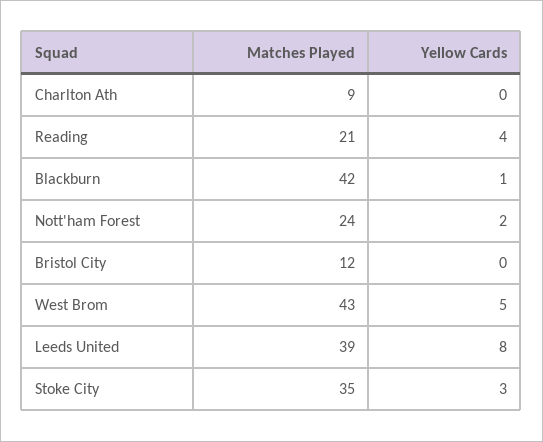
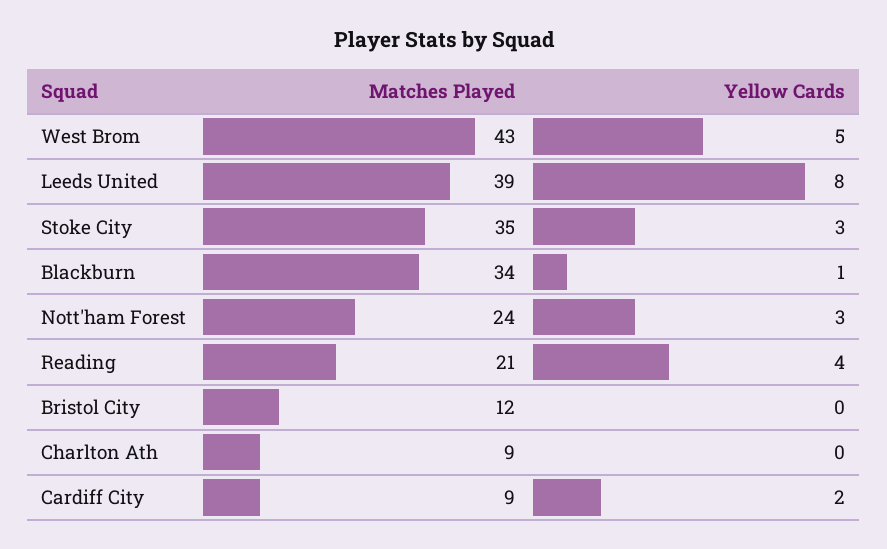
Matches Played, Blackburn: 42 -> 34
Yellow Cards, Nott'ham Forest: 2 -> 3
Matches Played, Cardiff City: none -> 9
Yellow Cards, Cardiff City: none -> 2

